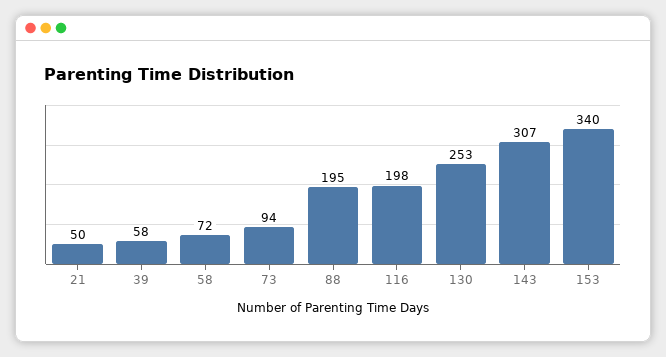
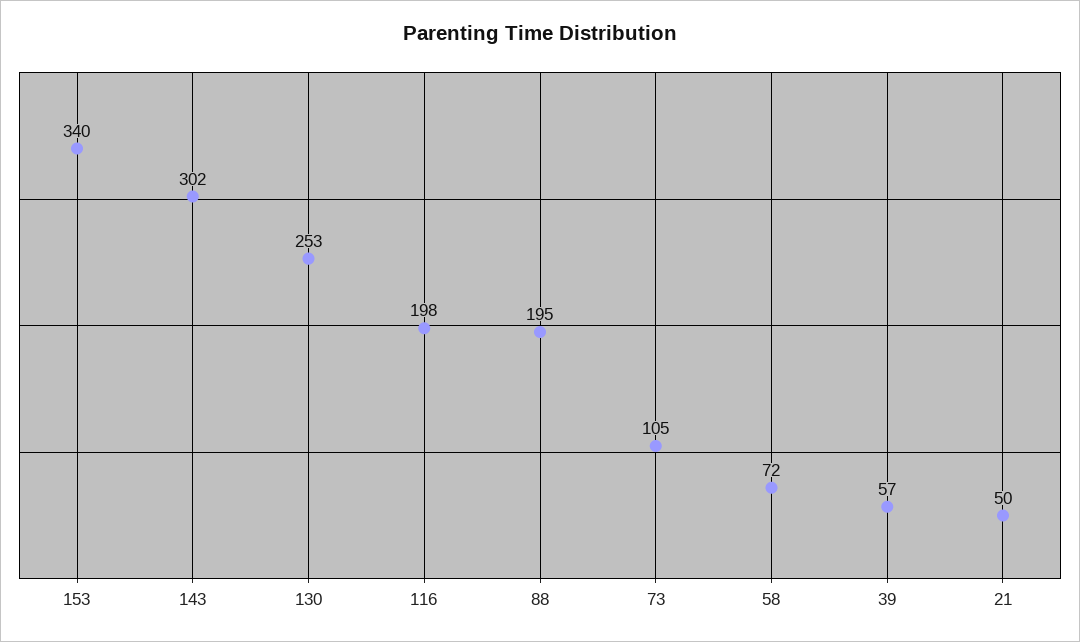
39: 58 -> 57
73: 94 -> 105
143: 307 -> 302

